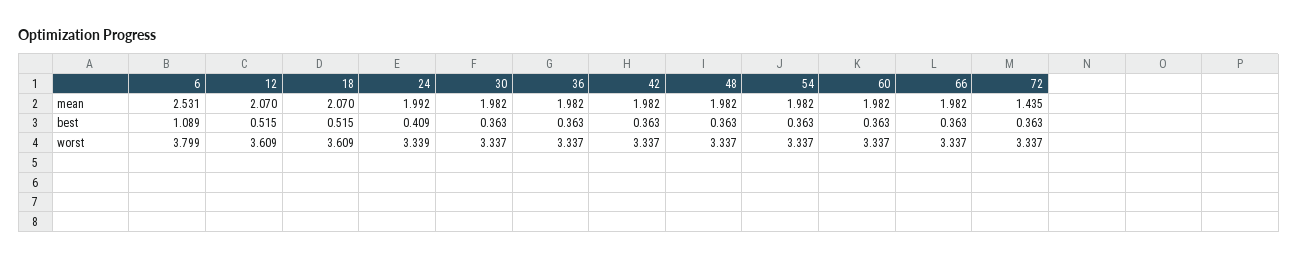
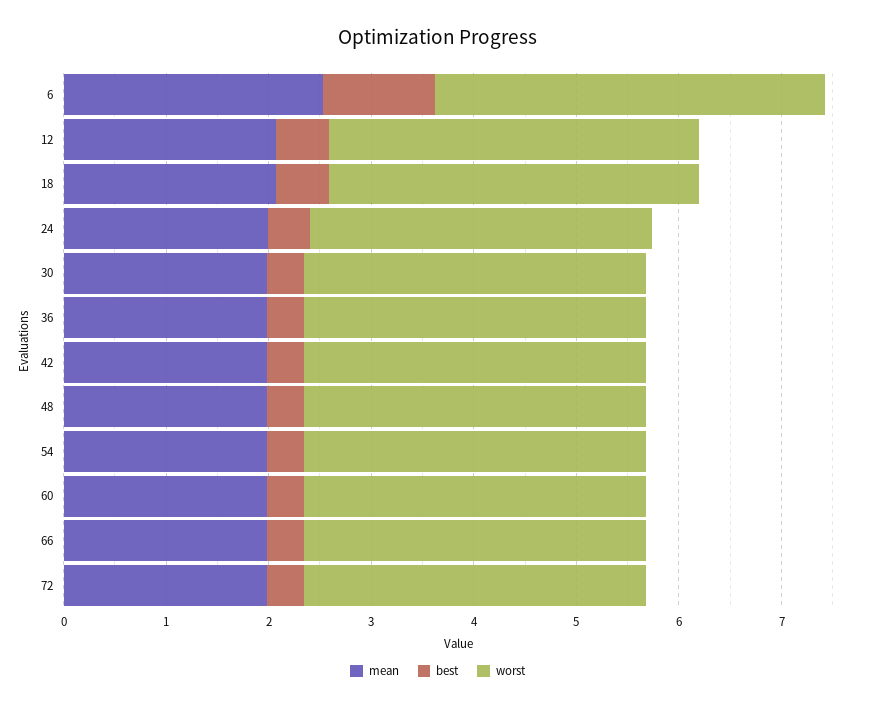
mean, 72: 1.435 -> 2

